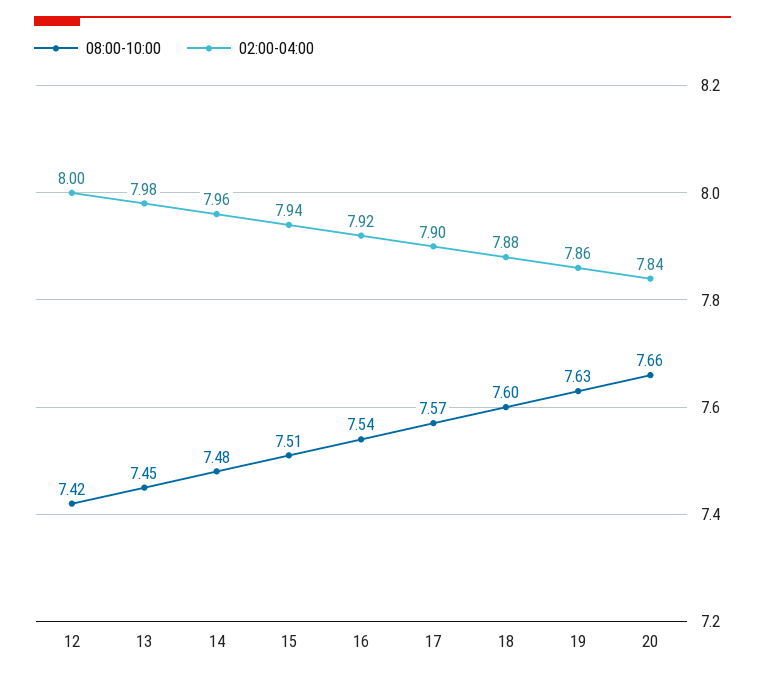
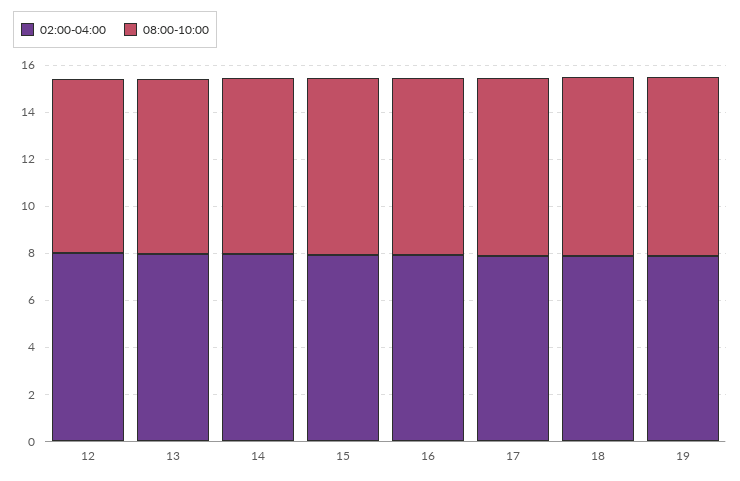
08:00-10:00, 20: 7.66 -> none
02:00-04:00, 20: 7.84 -> none

